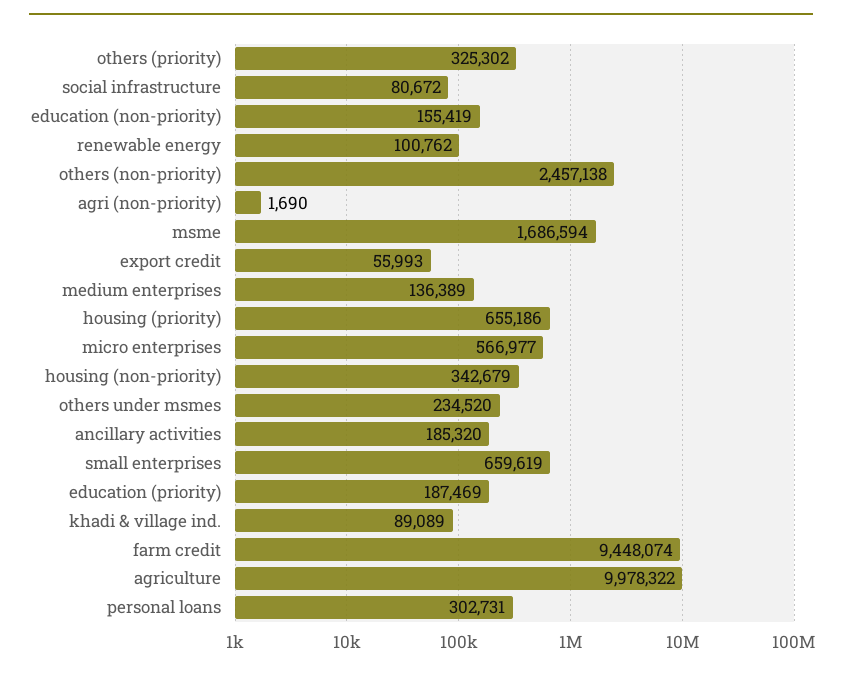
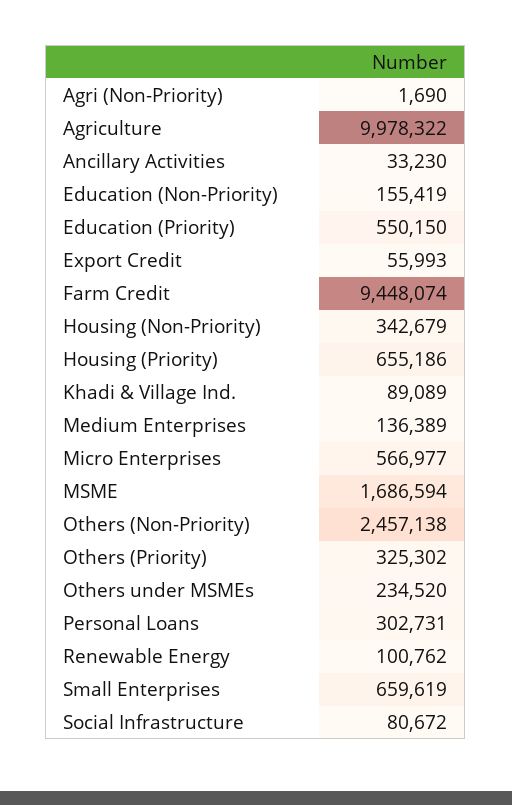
ancillary activities: 185320 -> 33230
education (priority): 187469 -> 550150

